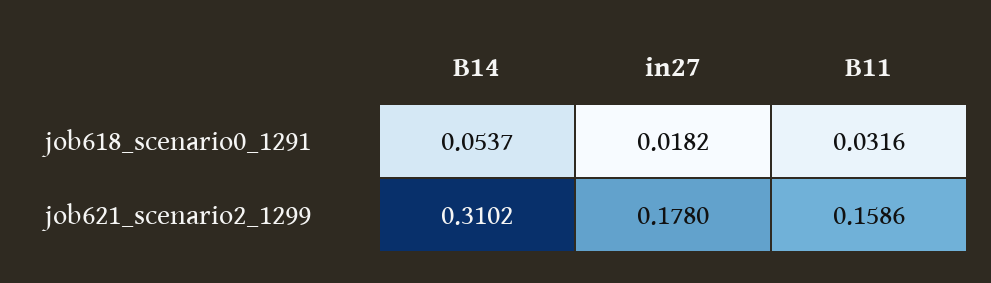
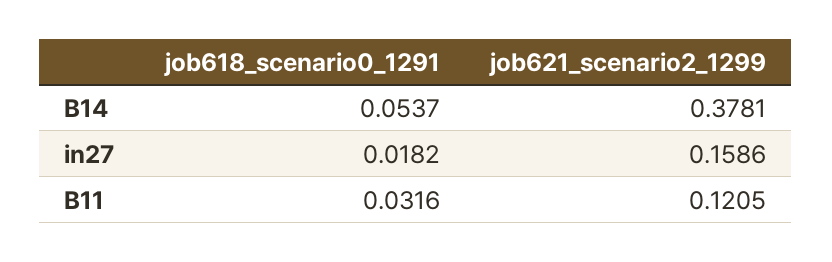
B14, job621_scenario2_1299: 0.3102 -> 0.3781
in27, job621_scenario2_1299: 0.178 -> 0.1586
B11, job621_scenario2_1299: 0.1586 -> 0.1205

